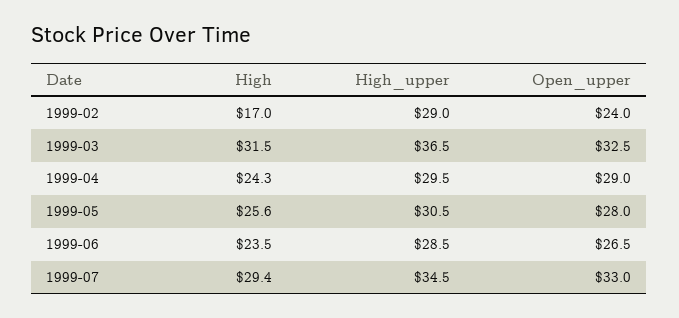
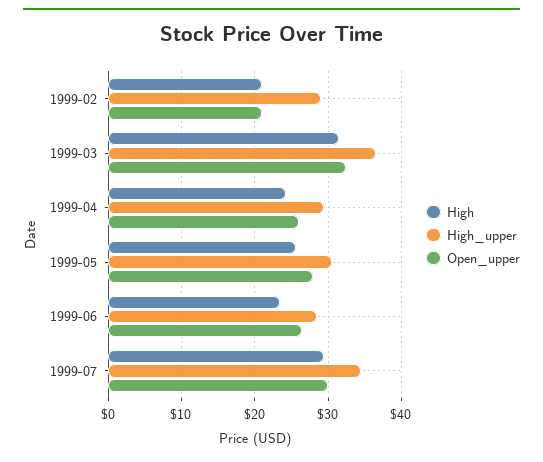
High, 1999-02: 17 -> 21
Open_upper, 1999-02: 24 -> 21
Open_upper, 1999-04: 29 -> 26
Open_upper, 1999-07: 33 -> 30

